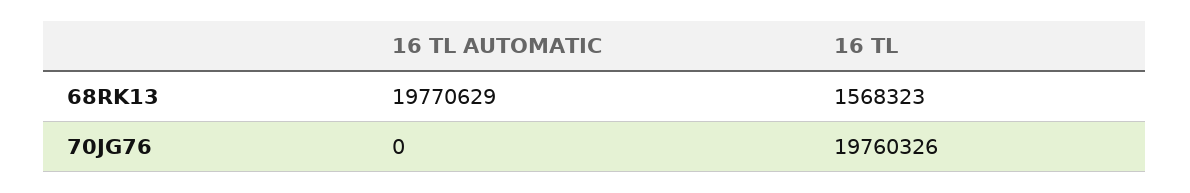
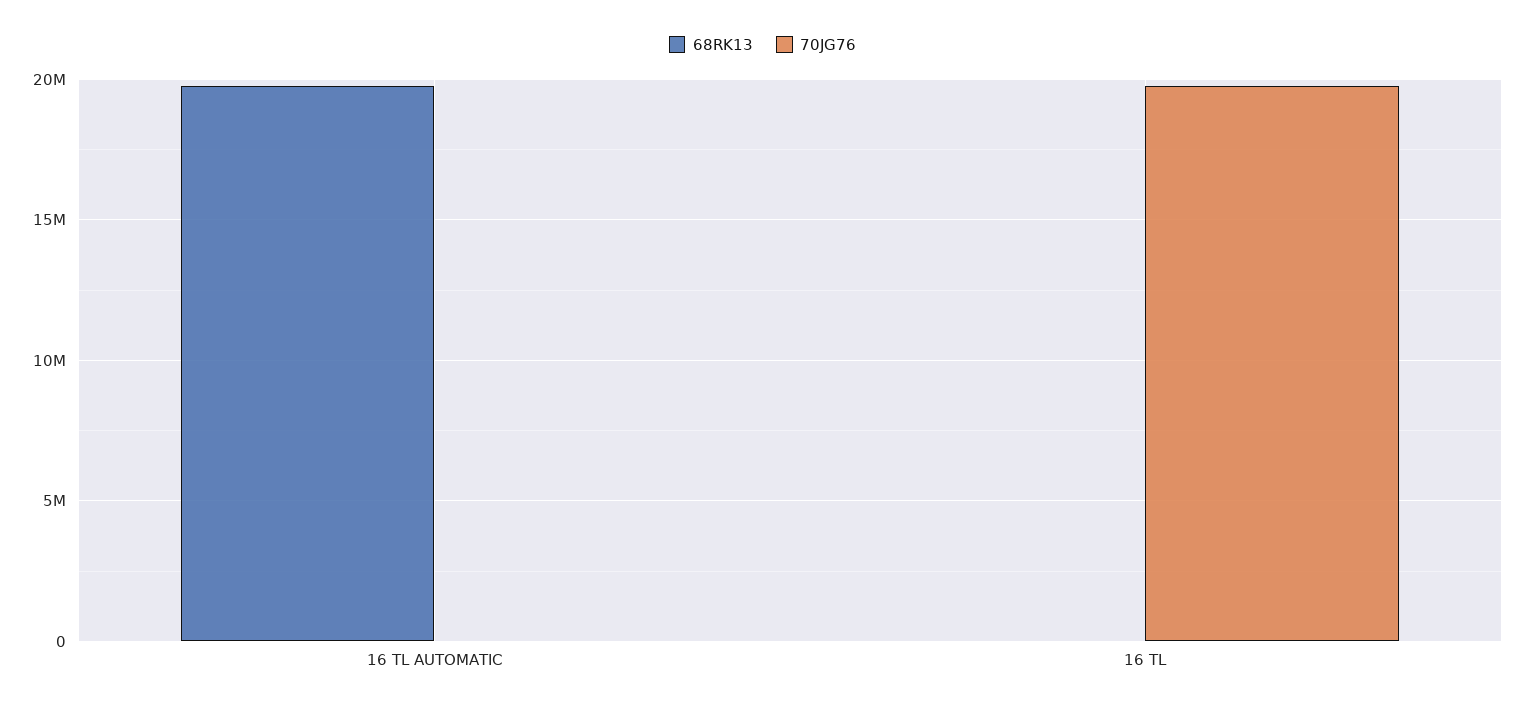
68RK13, 16 TL: 1568323 -> 0

